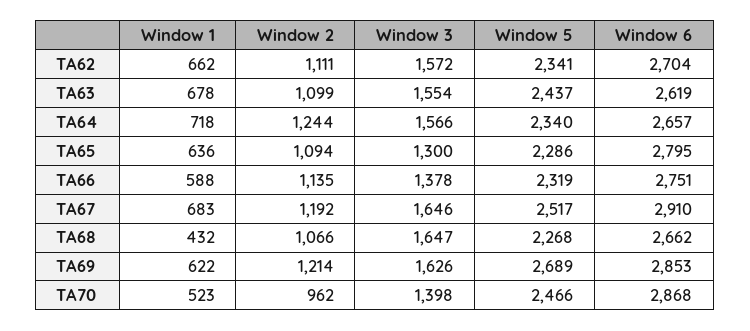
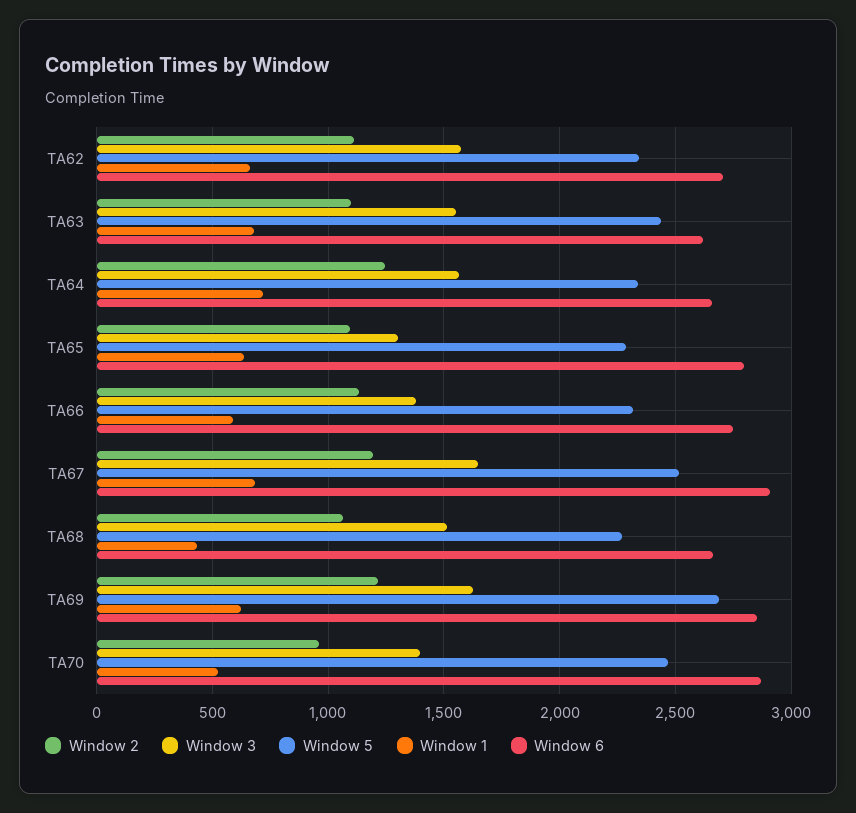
Window 3, TA68: 1647 -> 1500

